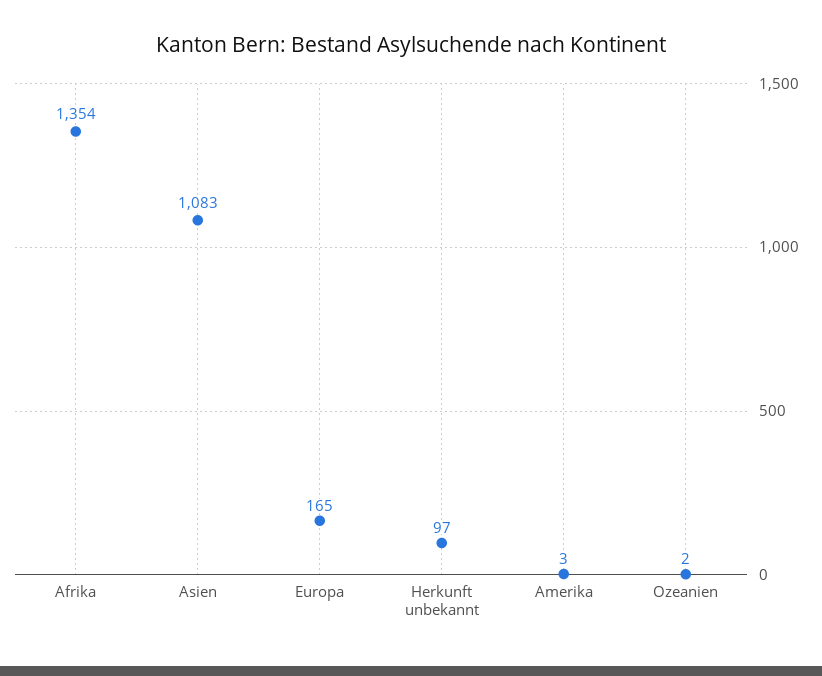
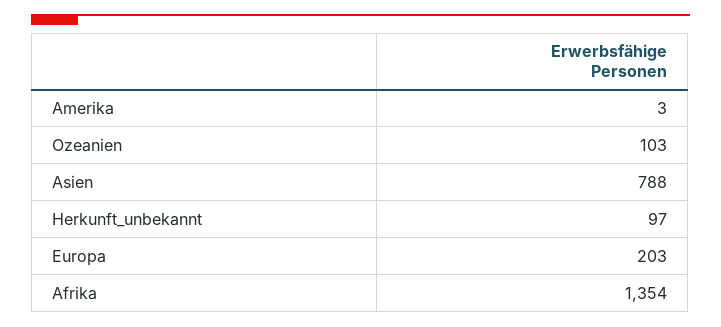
Asien: 1083 -> 788
Europa: 165 -> 203
Ozeanien: 2 -> 103

